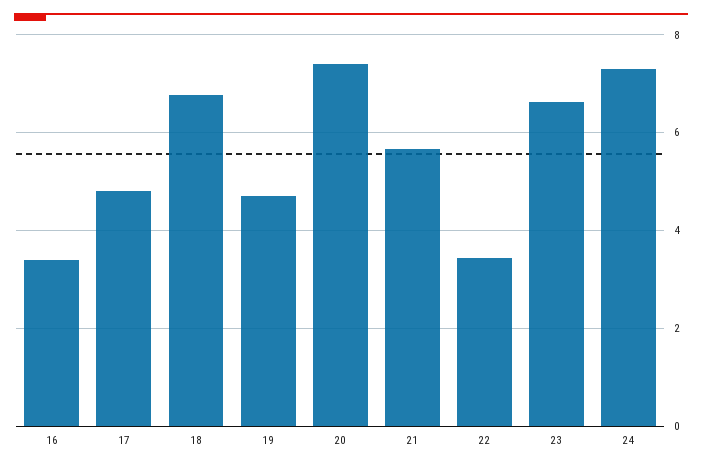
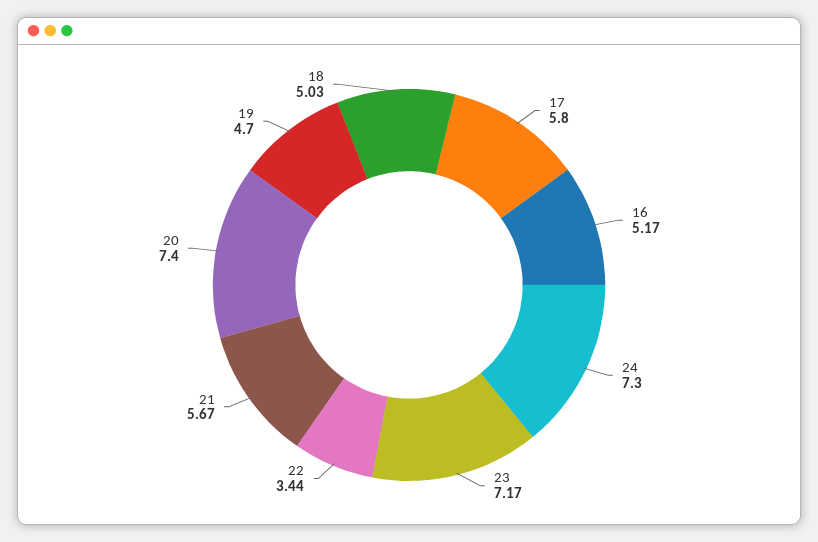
16: 3.4 -> 5.17
17: 4.8 -> 5.8
18: 6.8 -> 5.03
23: 6.6 -> 7.17

